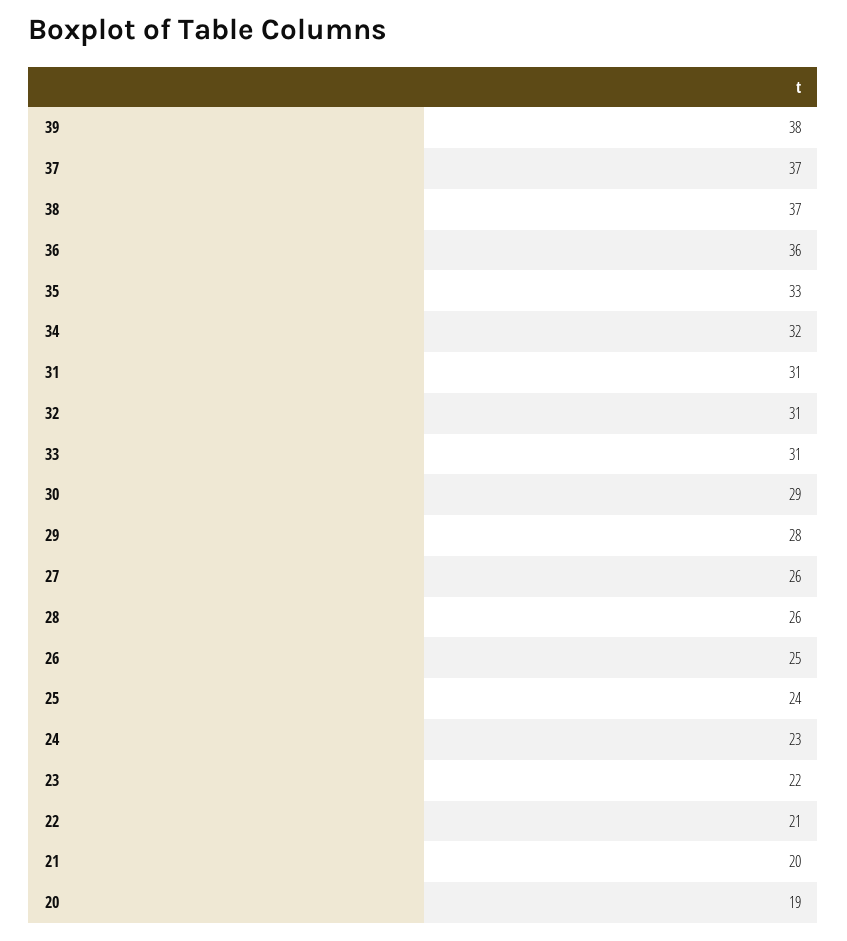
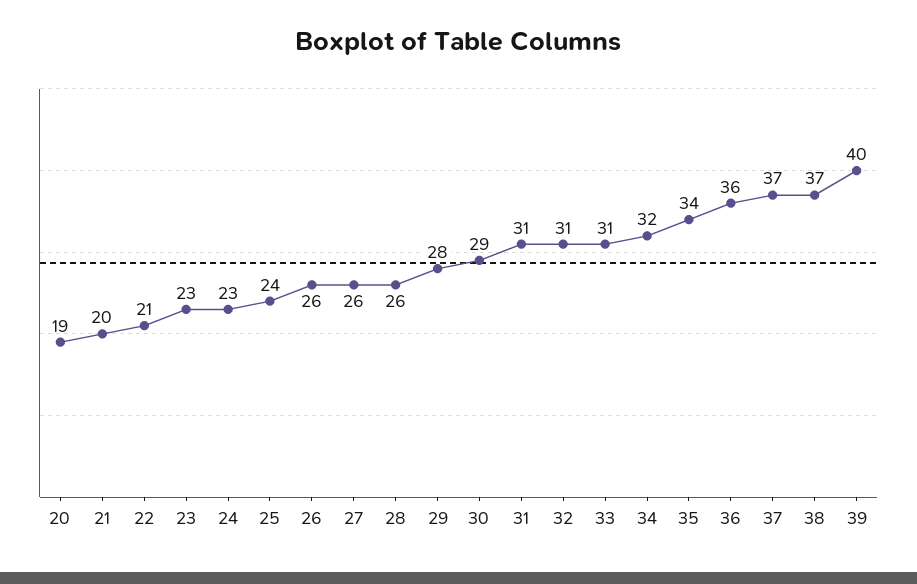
39: 38 -> 40
35: 33 -> 34
26: 25 -> 26
23: 22 -> 23

